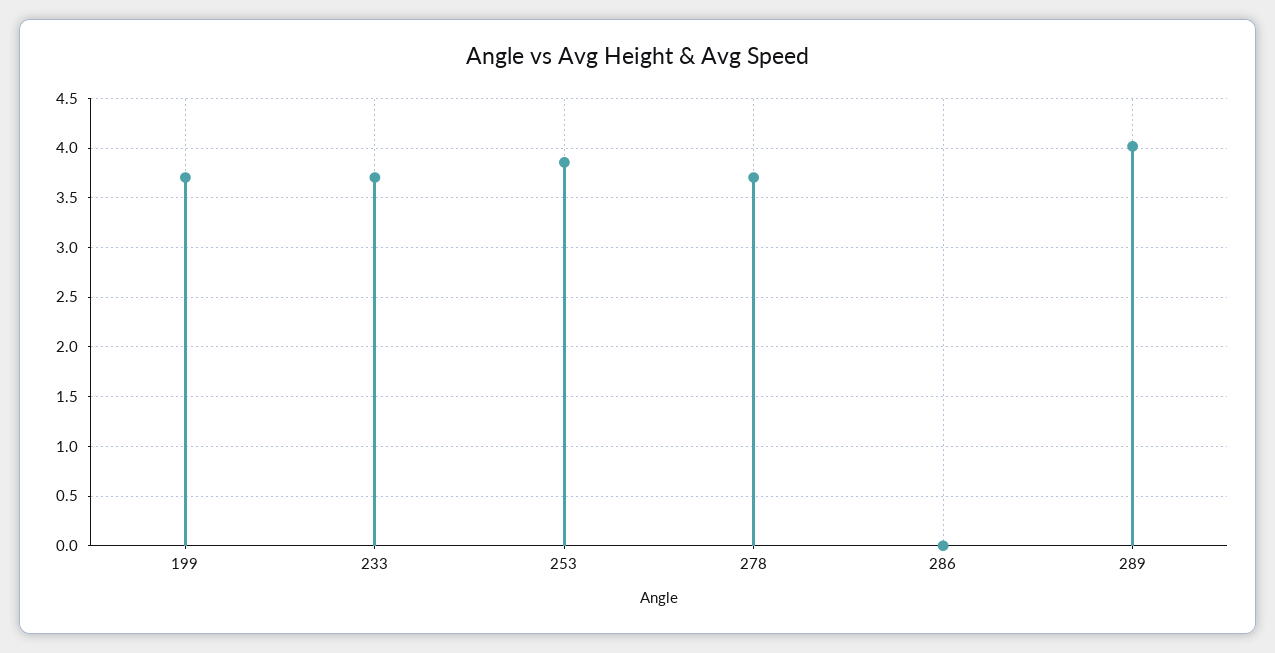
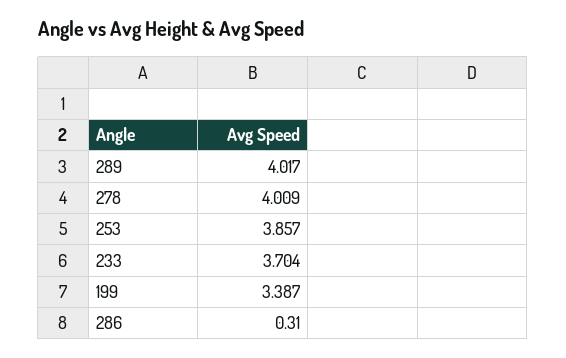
199: 3.7 -> 3.387
278: 3.7 -> 4.009
286: 0 -> 0.31

